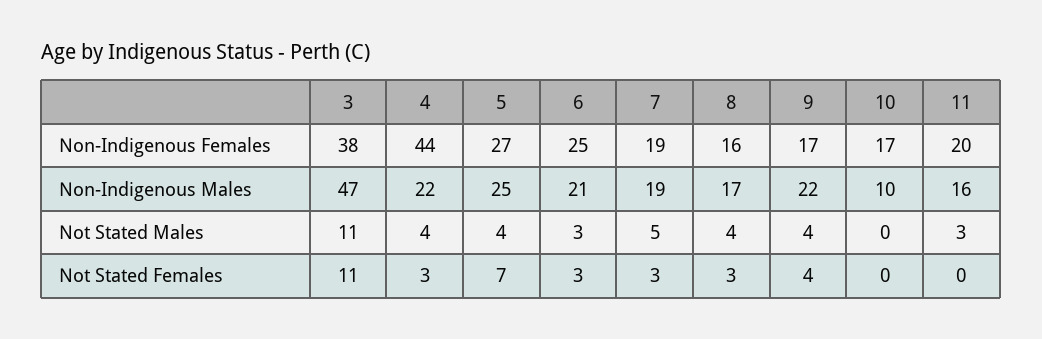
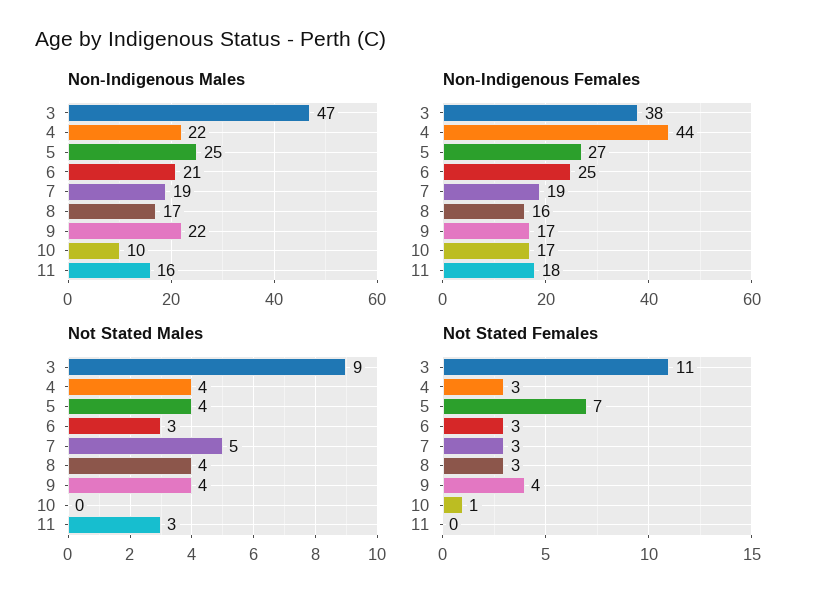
Non-Indigenous Females, 11: 20 -> 18
Not Stated Males, 3: 11 -> 9
Not Stated Females, 10: 0 -> 1

